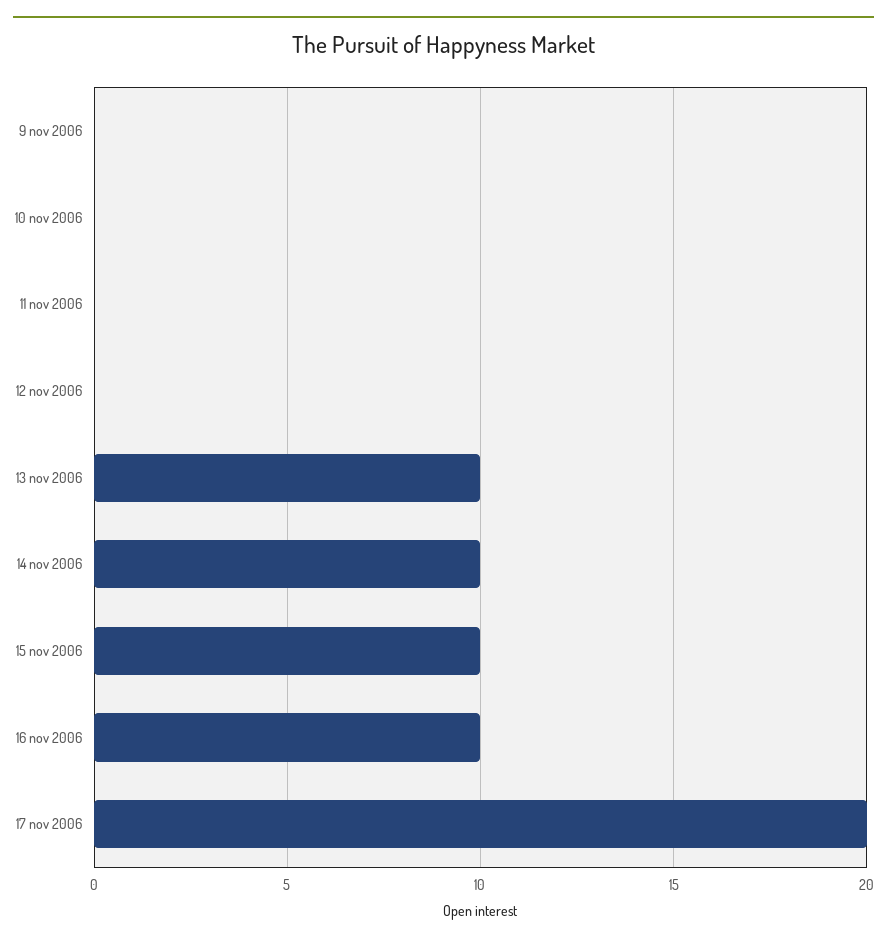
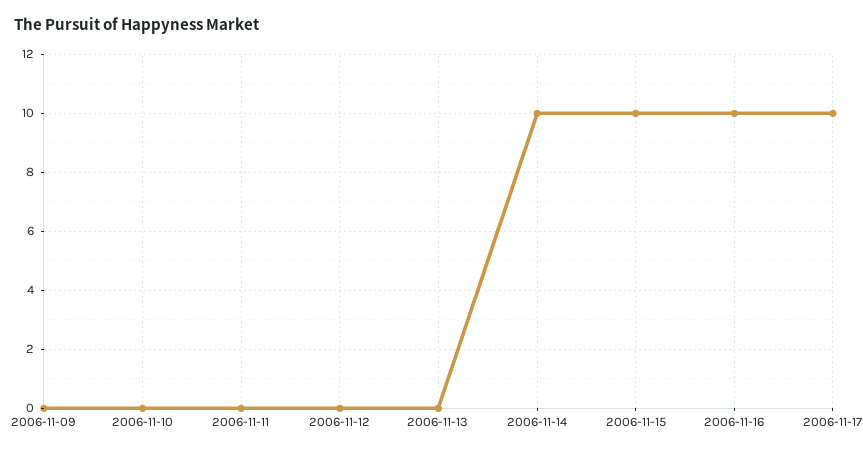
13 nov 2006: 10 -> 0
17 nov 2006: 20 -> 10

